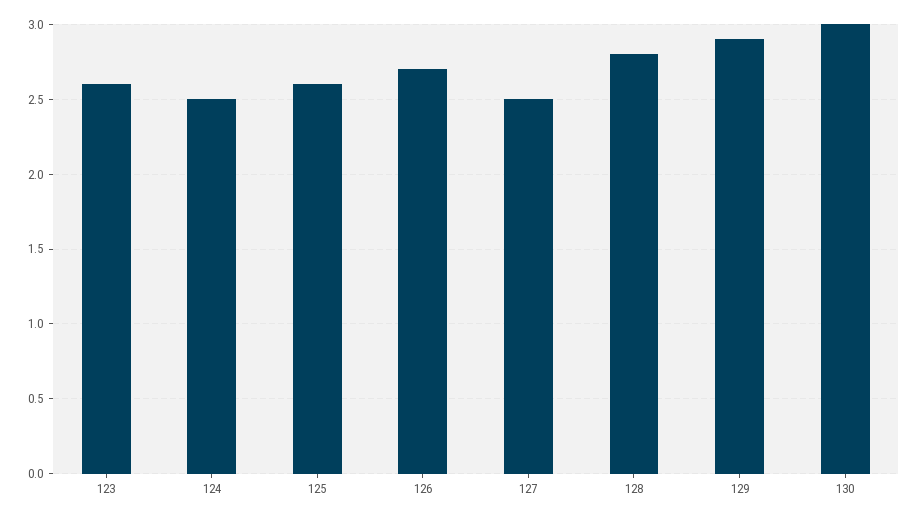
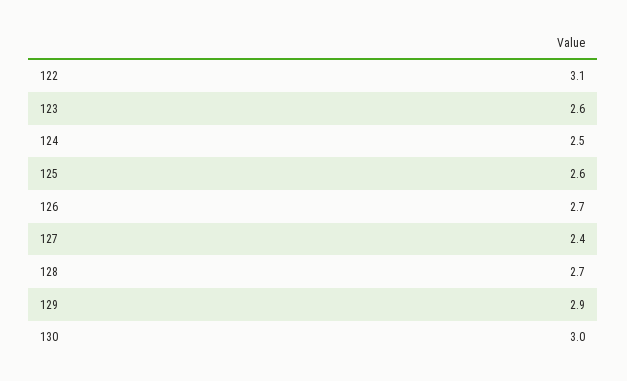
127: 2.5 -> 2.4
128: 2.8 -> 2.7
122: none -> 3.1

